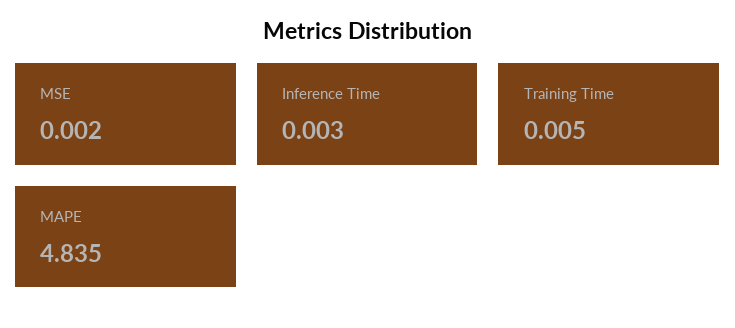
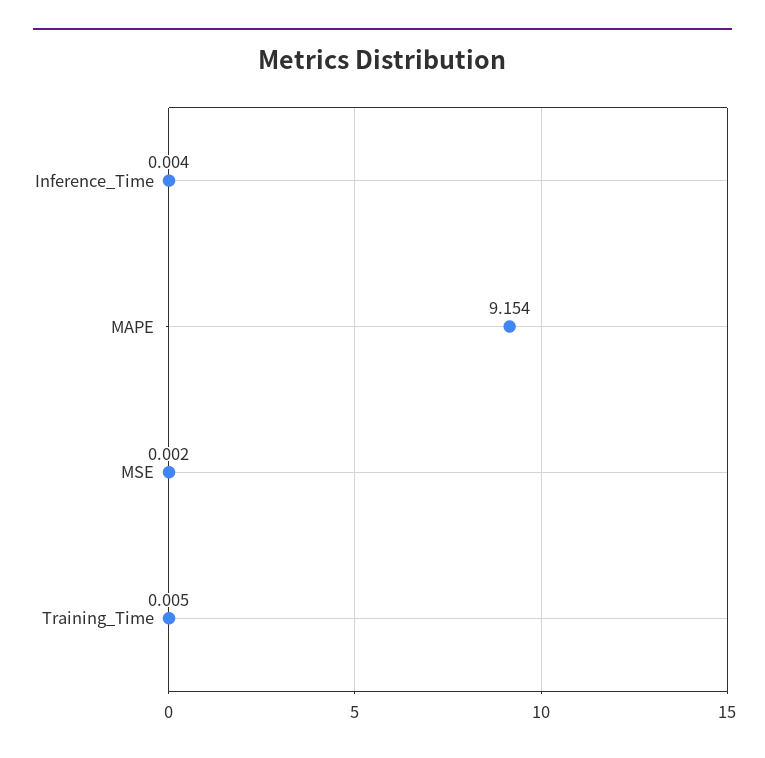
Inference Time: 0.003 -> 0.004
MAPE: 4.835 -> 9.154

